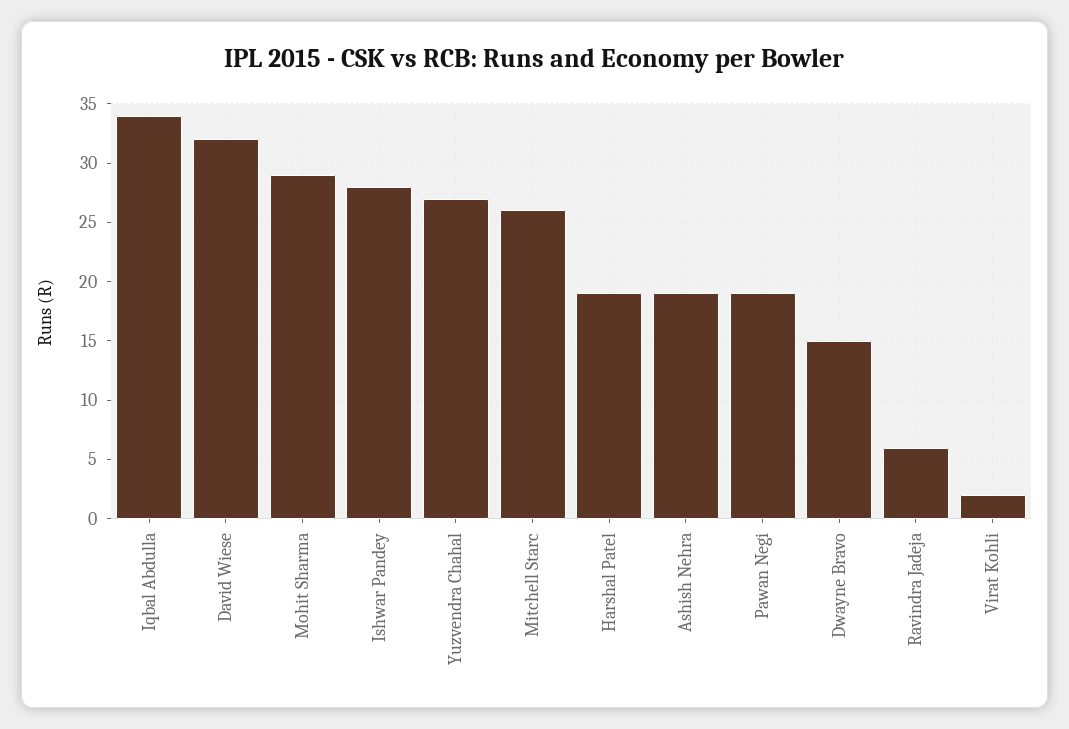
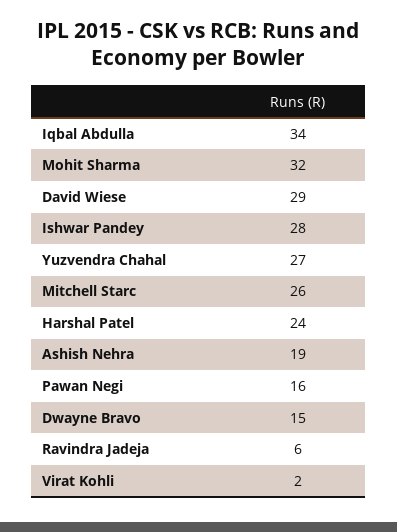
David Wiese: 32 -> 29
Mohit Sharma: 29 -> 32
Harshal Patel: 19 -> 24
Pawan Negi: 19 -> 16

